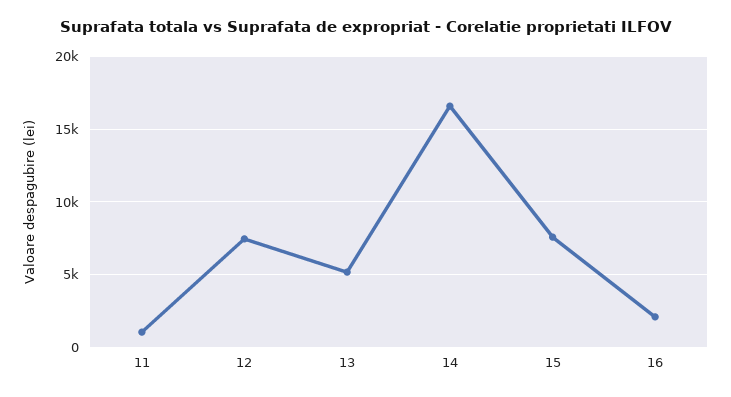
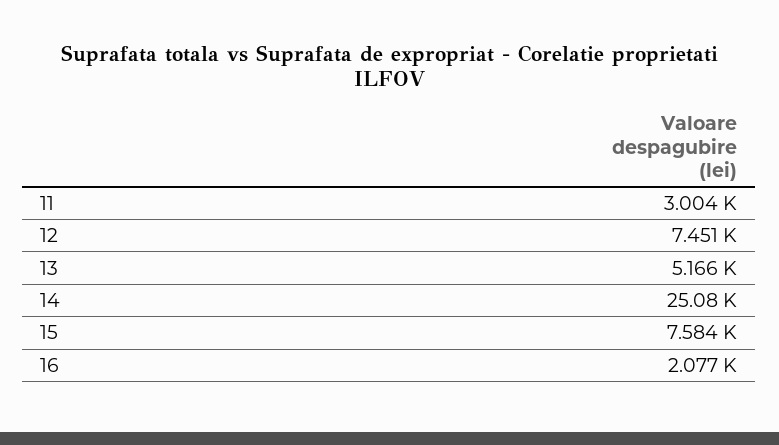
11: 1000 -> 3004
14: 16500 -> 25080

